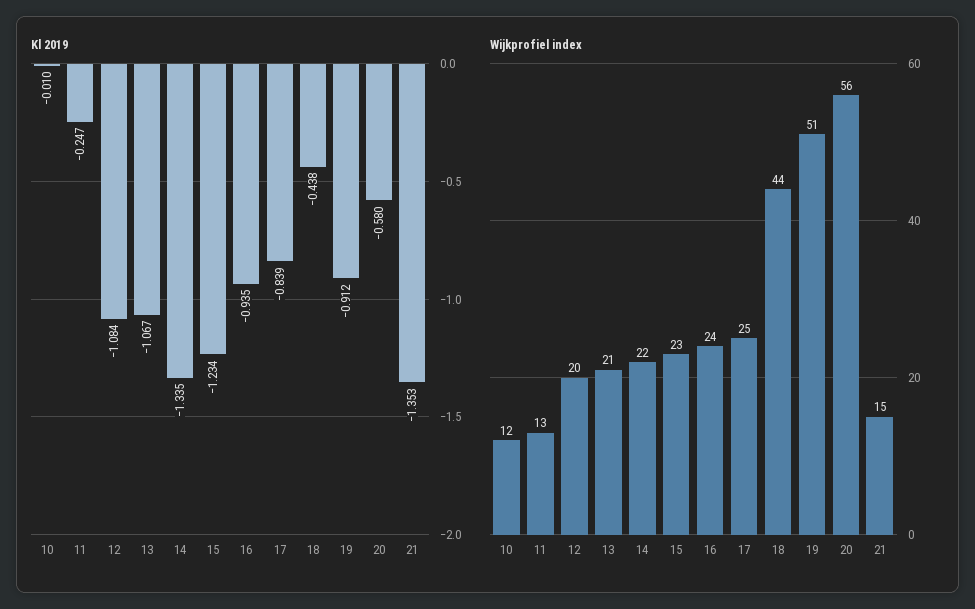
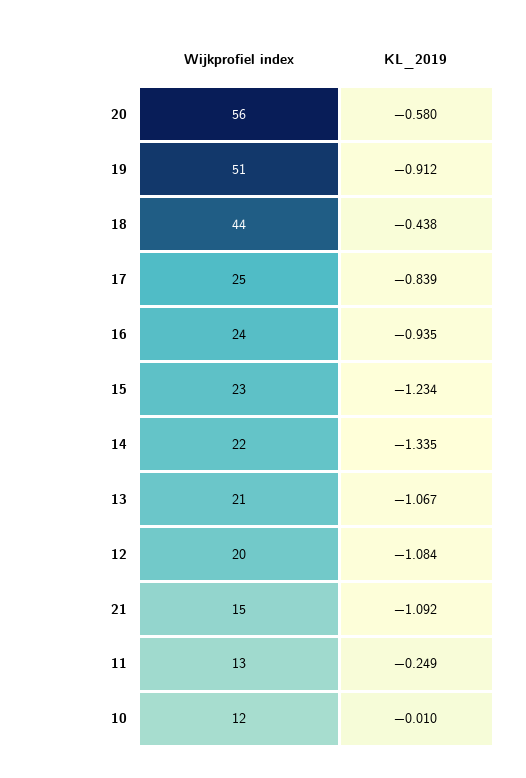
Kl 2019, 11: -0.247 -> -0.249
Kl 2019, 21: -1.353 -> -1.092

